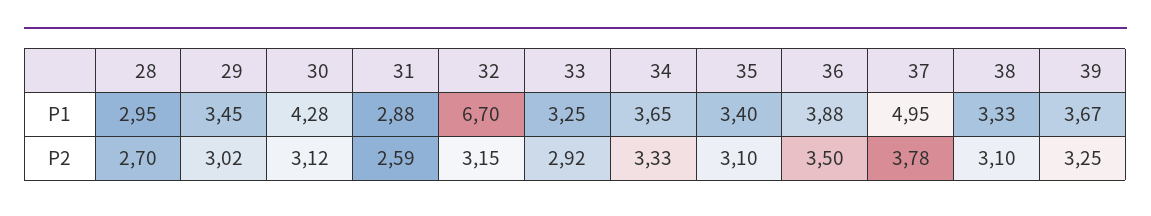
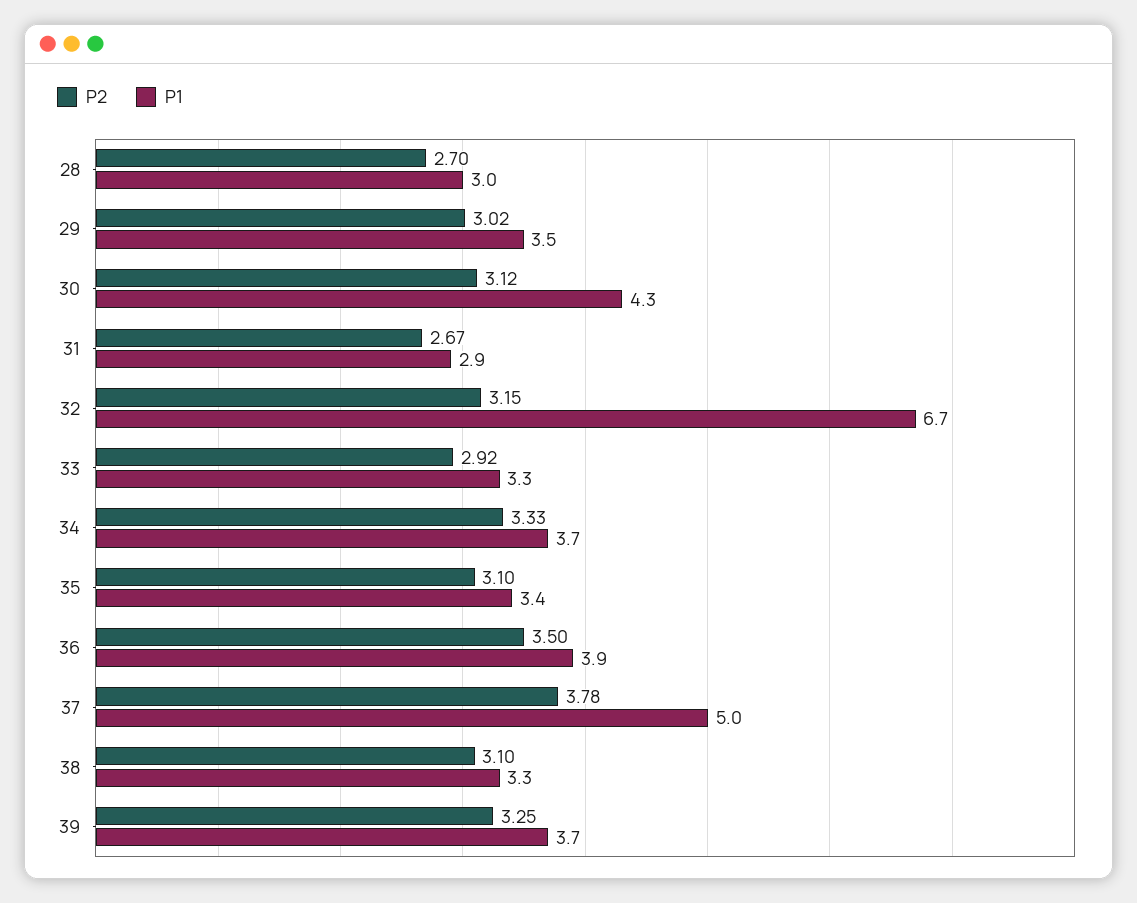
P2, 31: 2.59 -> 2.67

